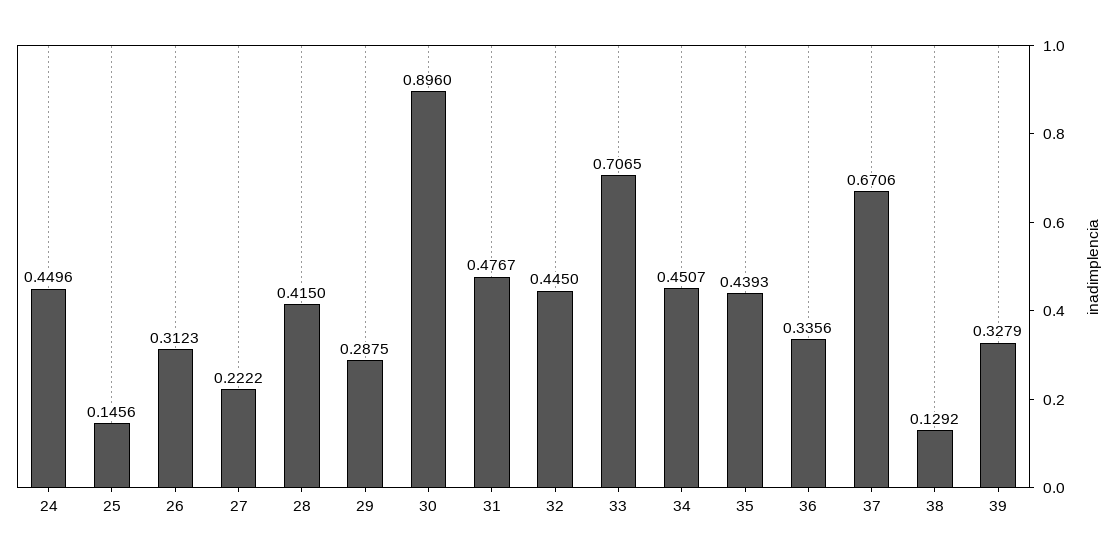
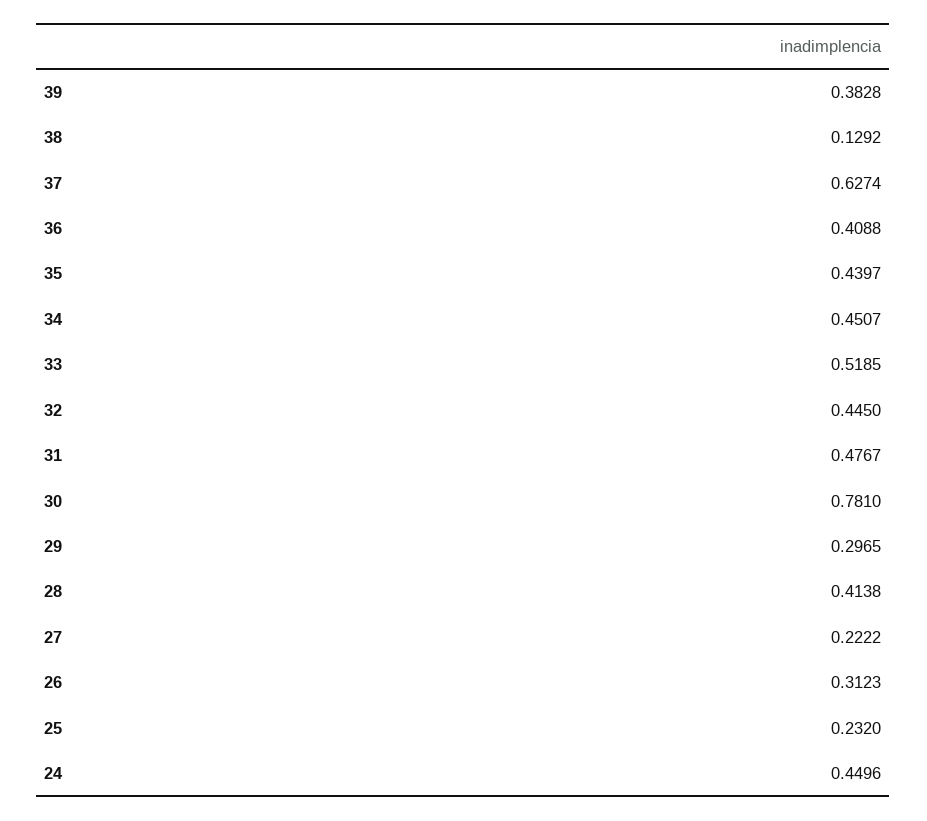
25: 0.1456 -> 0.232
28: 0.415 -> 0.4138
29: 0.2875 -> 0.2965
30: 0.896 -> 0.781
33: 0.7065 -> 0.5185
35: 0.4393 -> 0.4397
36: 0.3356 -> 0.4088
37: 0.6706 -> 0.6274
39: 0.3279 -> 0.3828

